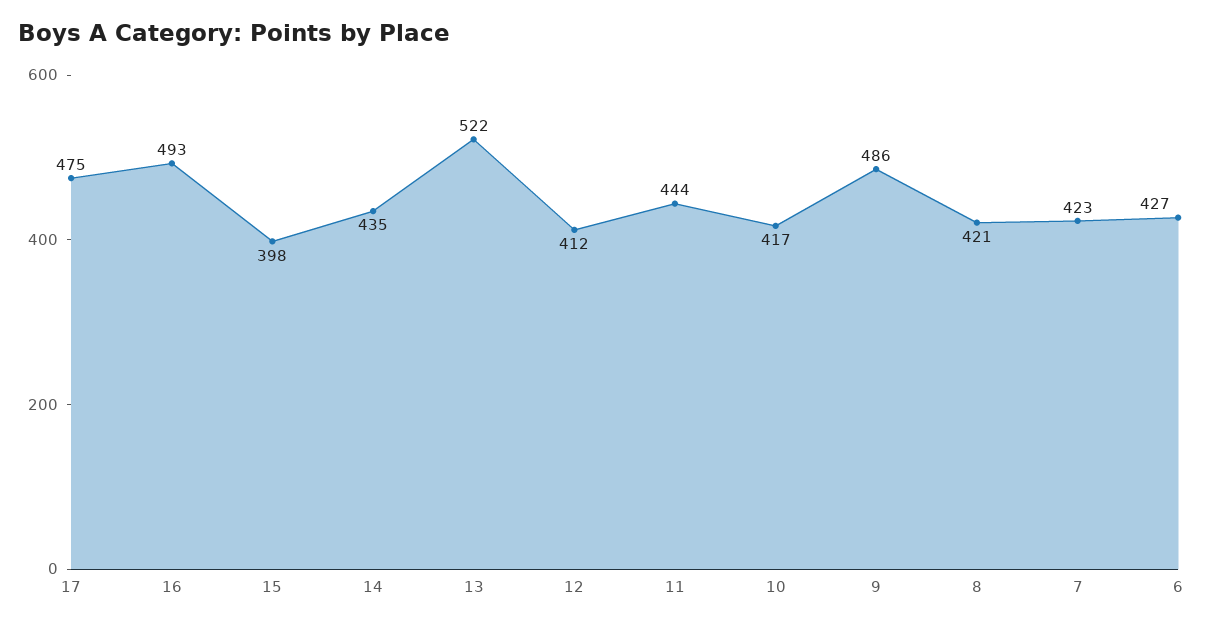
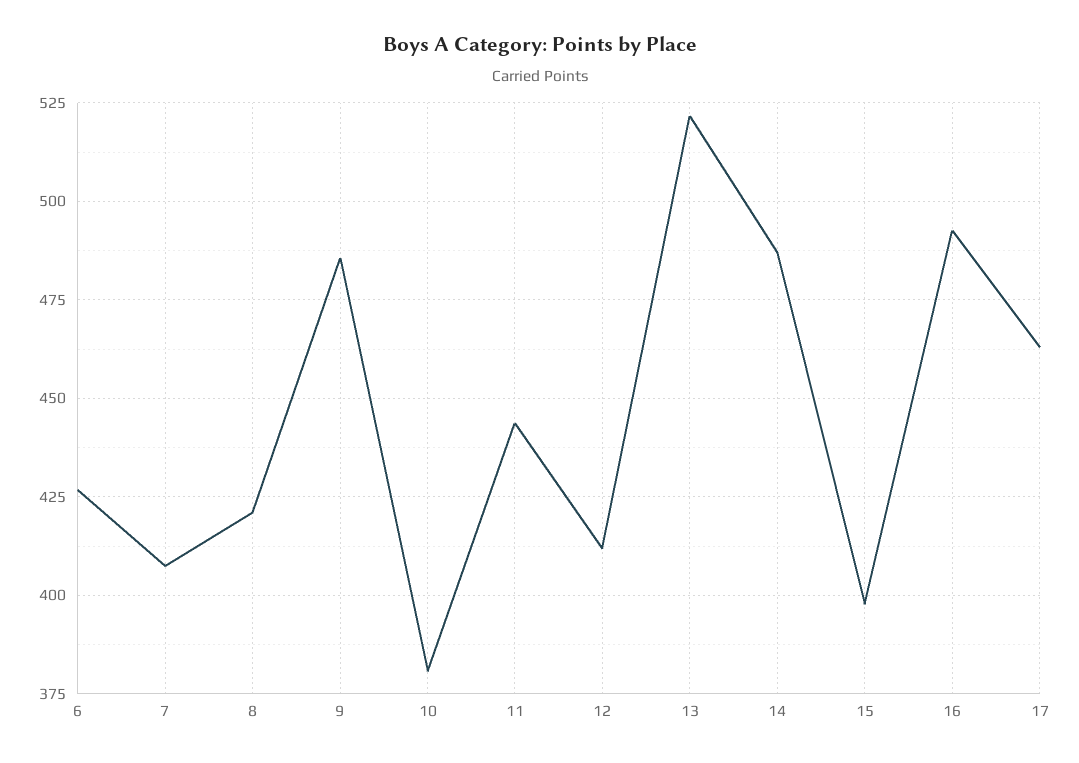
17: 475 -> 462.5
14: 435 -> 487.5
10: 417 -> 380
7: 423 -> 407.5

